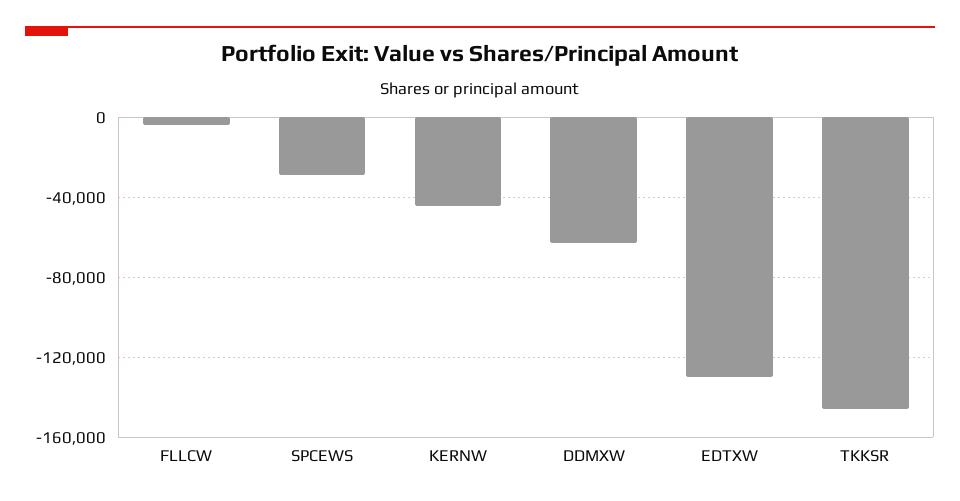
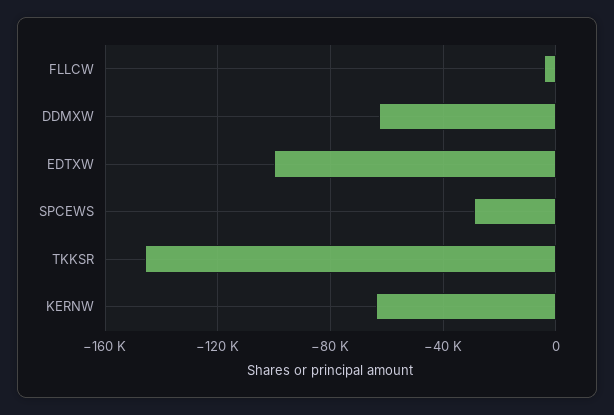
KERNW: -45000 -> -65000
EDTXW: -130000 -> -100000

